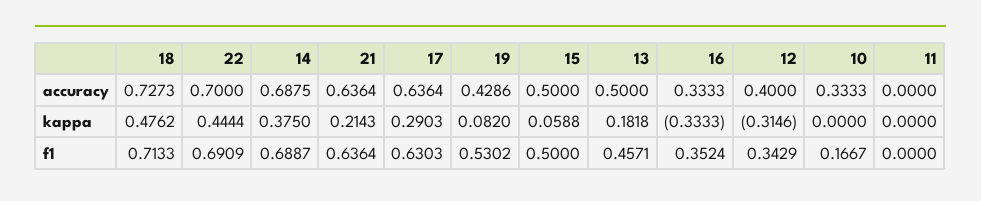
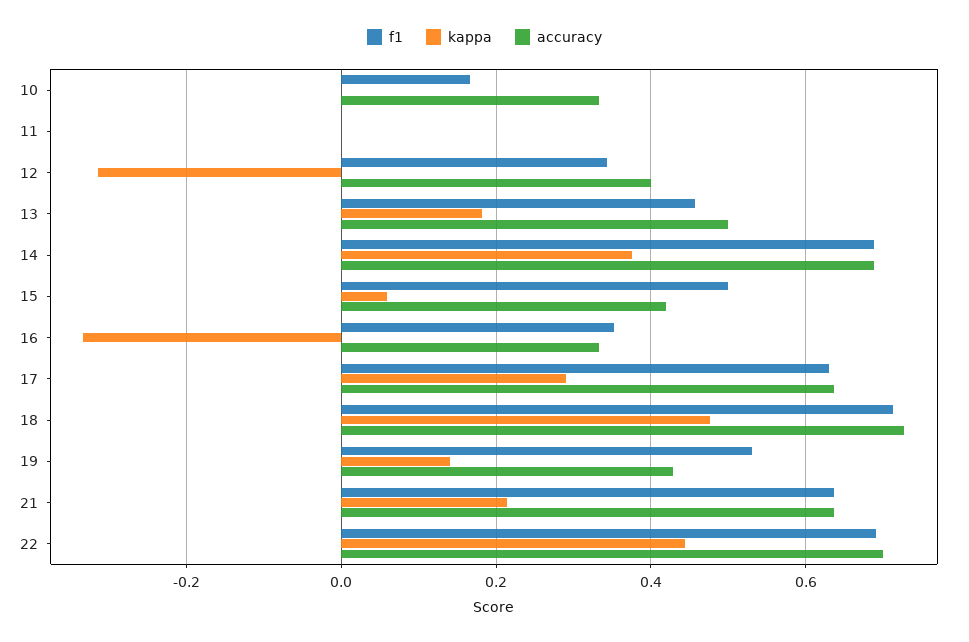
accuracy, 15: 0.5 -> 0.42
kappa, 19: 0.082 -> 0.14

